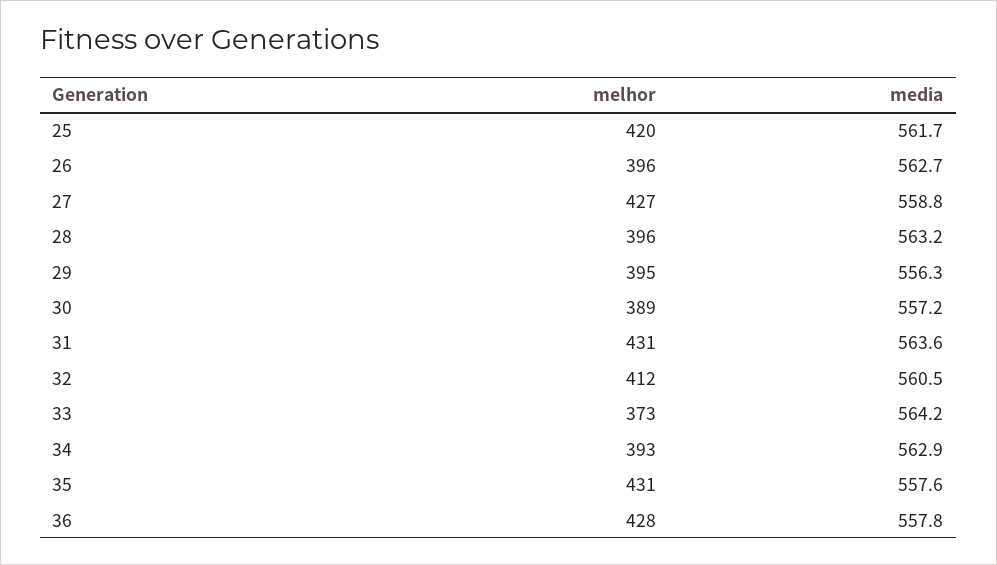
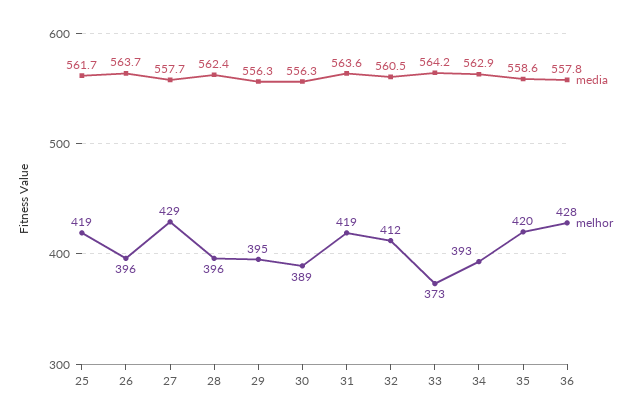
melhor, 25: 420 -> 419
media, 26: 562.7 -> 563.7
melhor, 27: 427 -> 429
media, 27: 558.8 -> 557.7
media, 28: 563.2 -> 562.4
media, 30: 557.2 -> 556.3
melhor, 31: 431 -> 419
melhor, 35: 431 -> 420
media, 35: 557.6 -> 558.6

